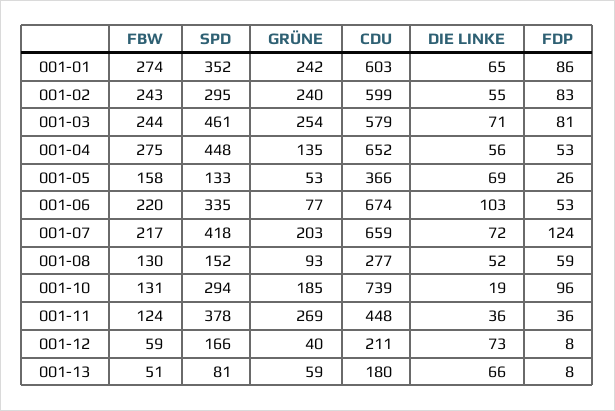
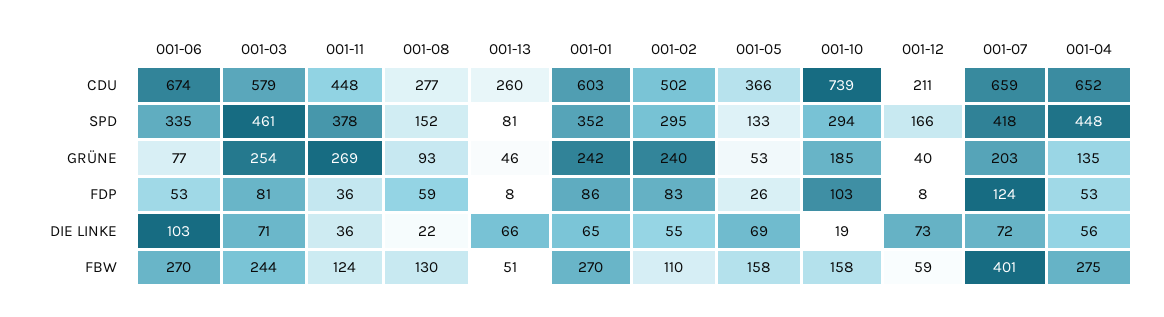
FBW, 001-01: 274 -> 270
FBW, 001-02: 243 -> 110
CDU, 001-02: 599 -> 502
FBW, 001-06: 220 -> 270
FBW, 001-07: 217 -> 401
DIE LINKE, 001-08: 52 -> 22
FBW, 001-10: 131 -> 158
FDP, 001-10: 96 -> 103
GRÜNE, 001-13: 59 -> 46
CDU, 001-13: 180 -> 260

